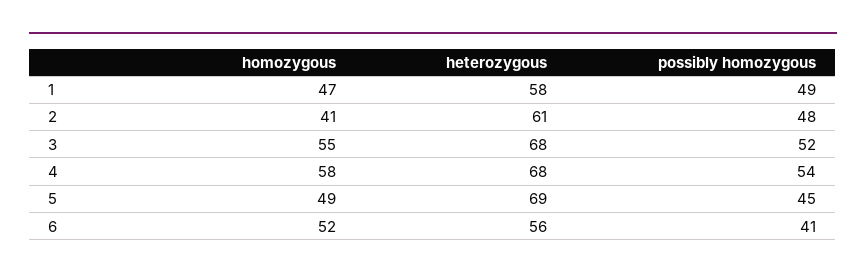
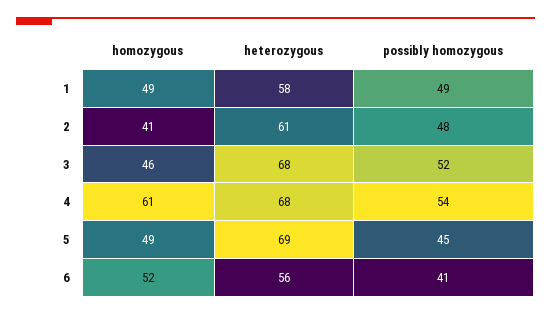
homozygous, 1: 47 -> 49
homozygous, 3: 55 -> 46
homozygous, 4: 58 -> 61

